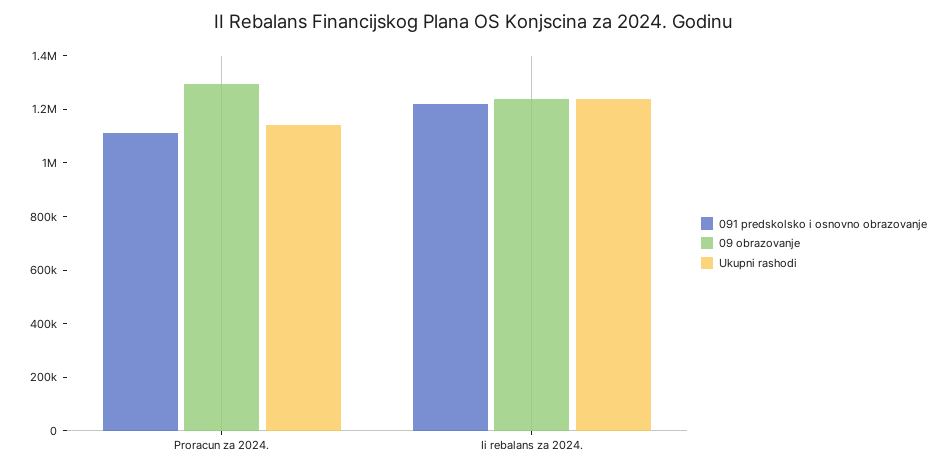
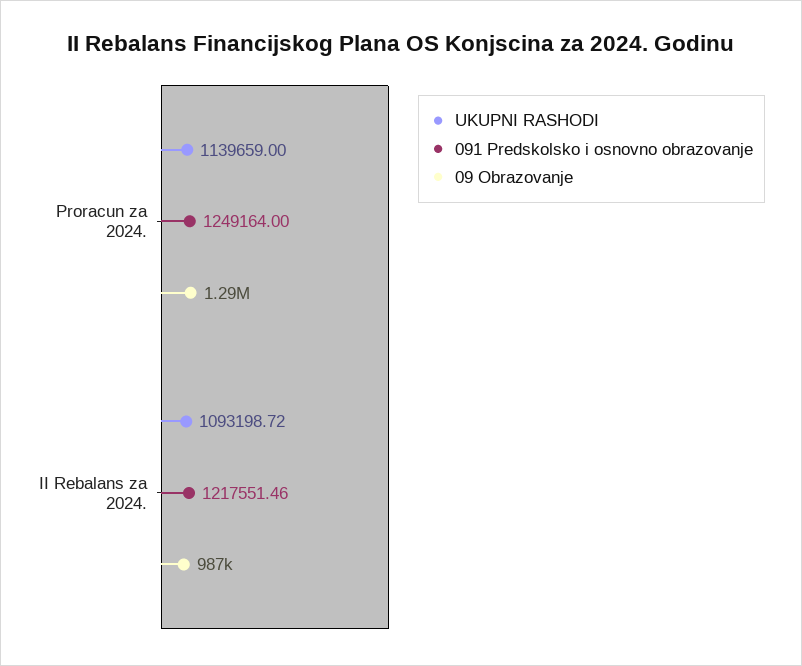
091 predskolsko i osnovno obrazovanje, Proracun za 2024.: 1100000 -> 1249164
09 obrazovanje, Ii rebalans za 2024.: 1250000 -> 987000
Ukupni rashodi, Ii rebalans za 2024.: 1250000 -> 1093198.72

